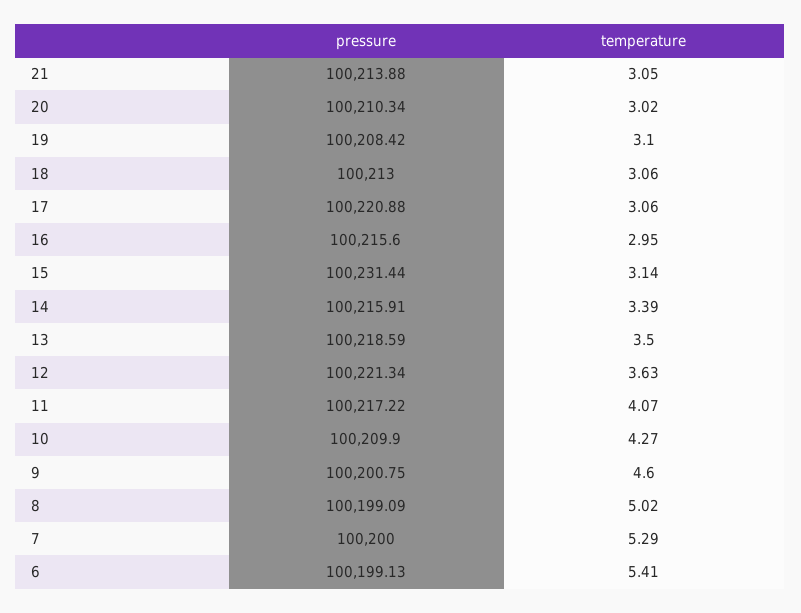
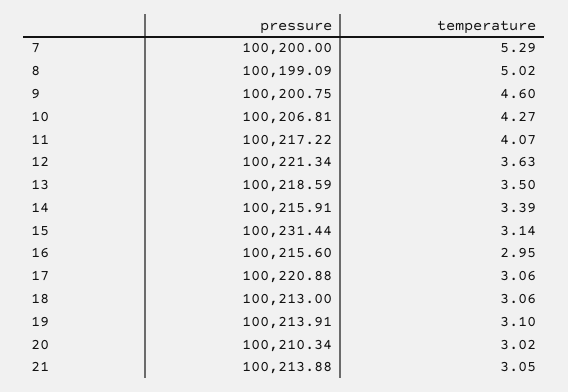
pressure, 19: 100208.42 -> 100213.91
pressure, 10: 100209.9 -> 100206.81
pressure, 6: 100199.13 -> none
temperature, 6: 5.41 -> none

